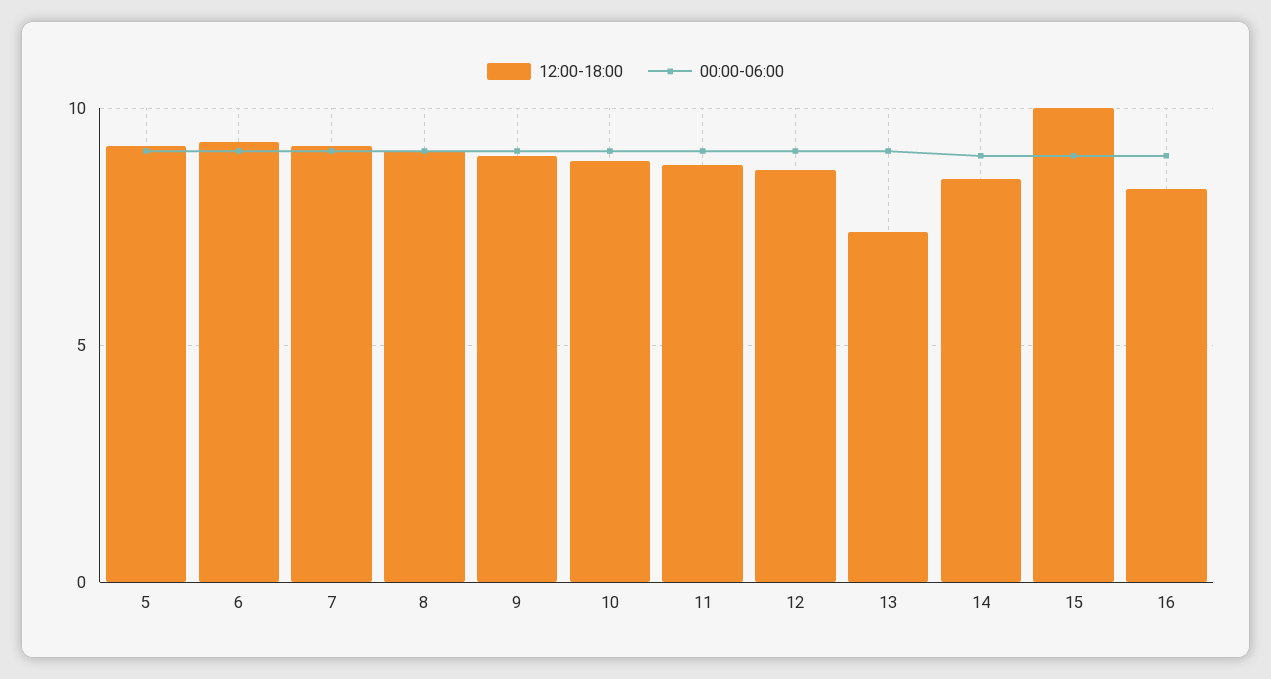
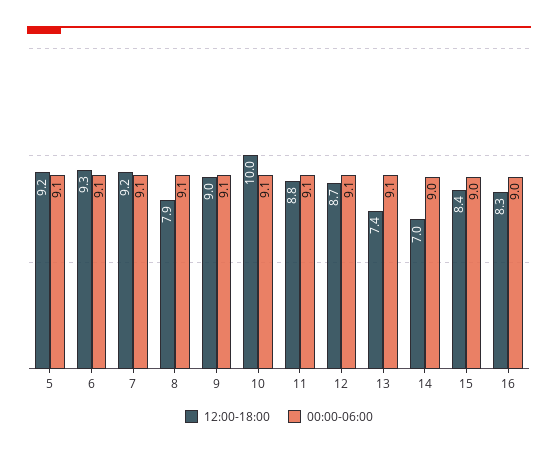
12:00-18:00, 8: 9 -> 7.9
12:00-18:00, 10: 9 -> 10
12:00-18:00, 14: 8.5 -> 7
12:00-18:00, 15: 10 -> 8.4

